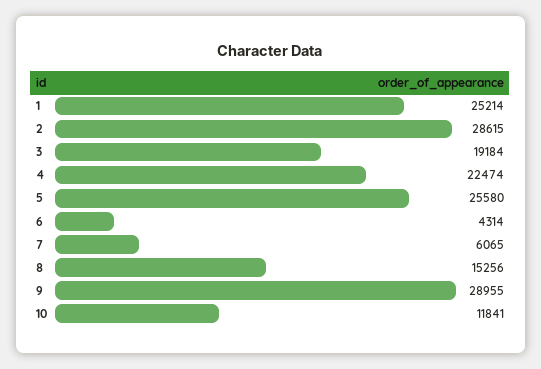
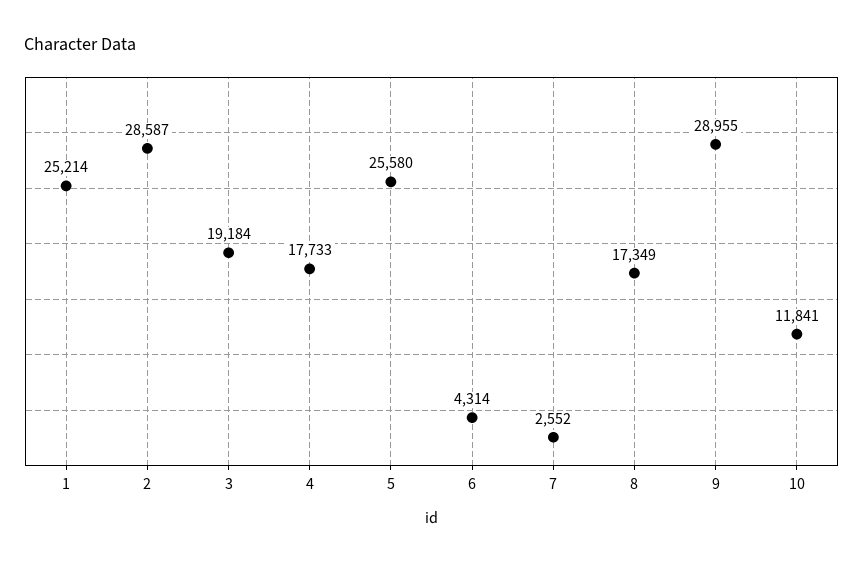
2: 28615 -> 28587
4: 22474 -> 17733
7: 6065 -> 2552
8: 15256 -> 17349

